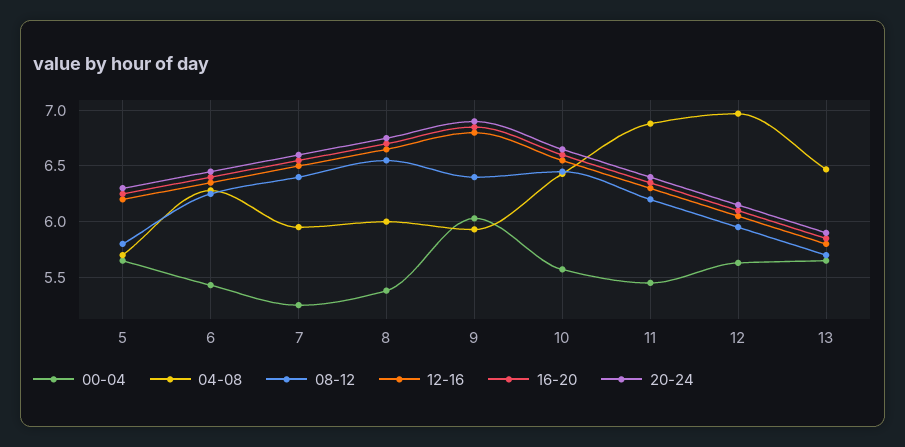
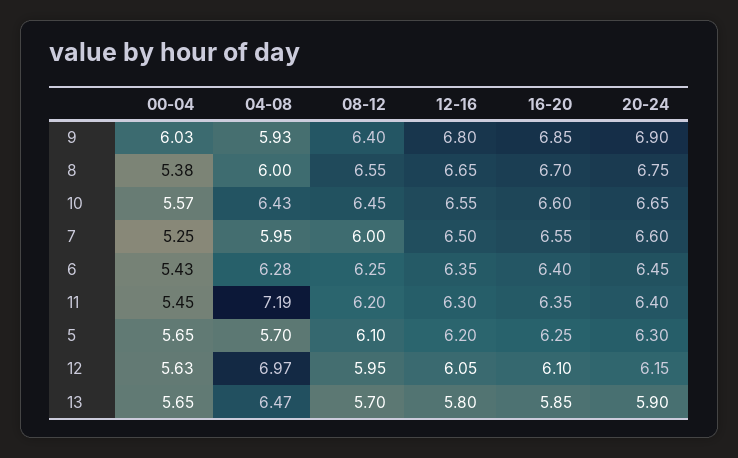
08-12, 5: 5.8 -> 6.1
08-12, 7: 6.4 -> 6
04-08, 11: 6.9 -> 7.19

